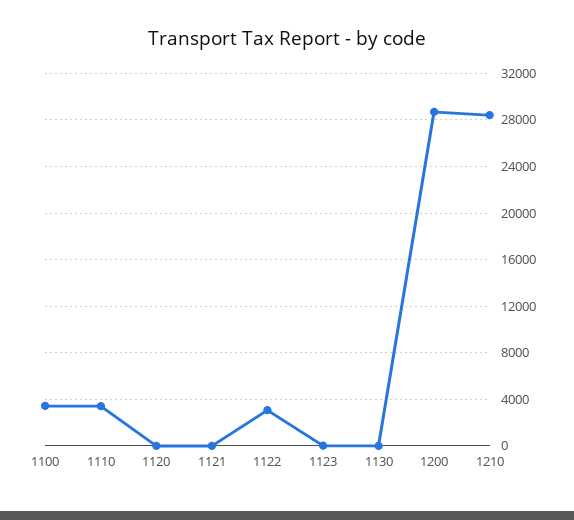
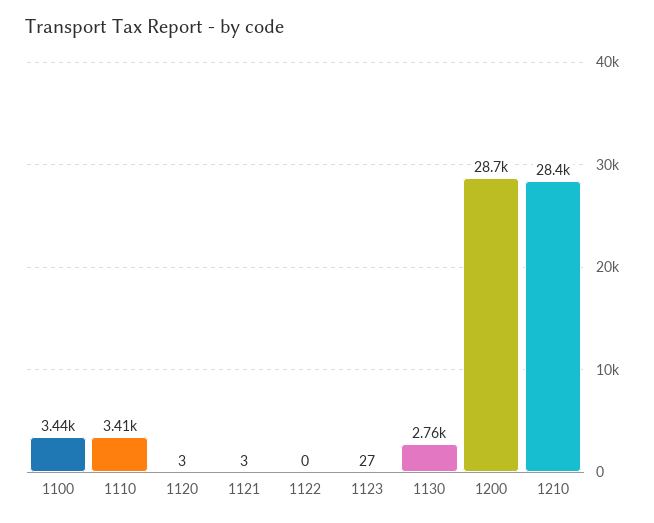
1122: 3000 -> 0
1130: 0 -> 2760

